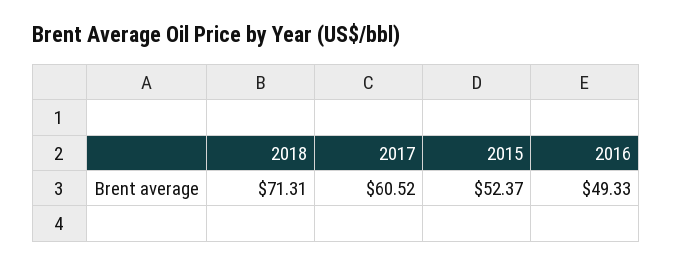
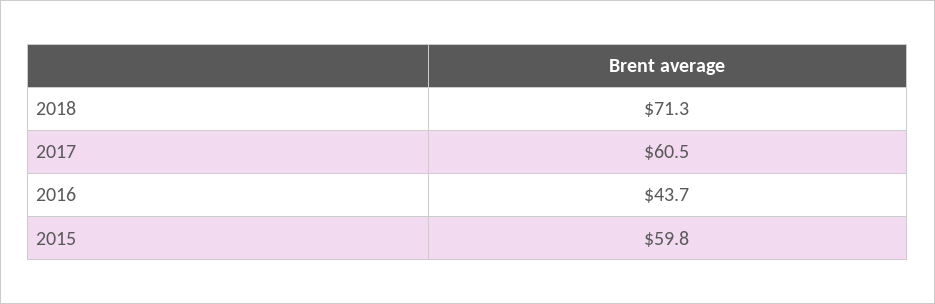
2015: 52.37 -> 59.8
2016: 49.33 -> 43.7

